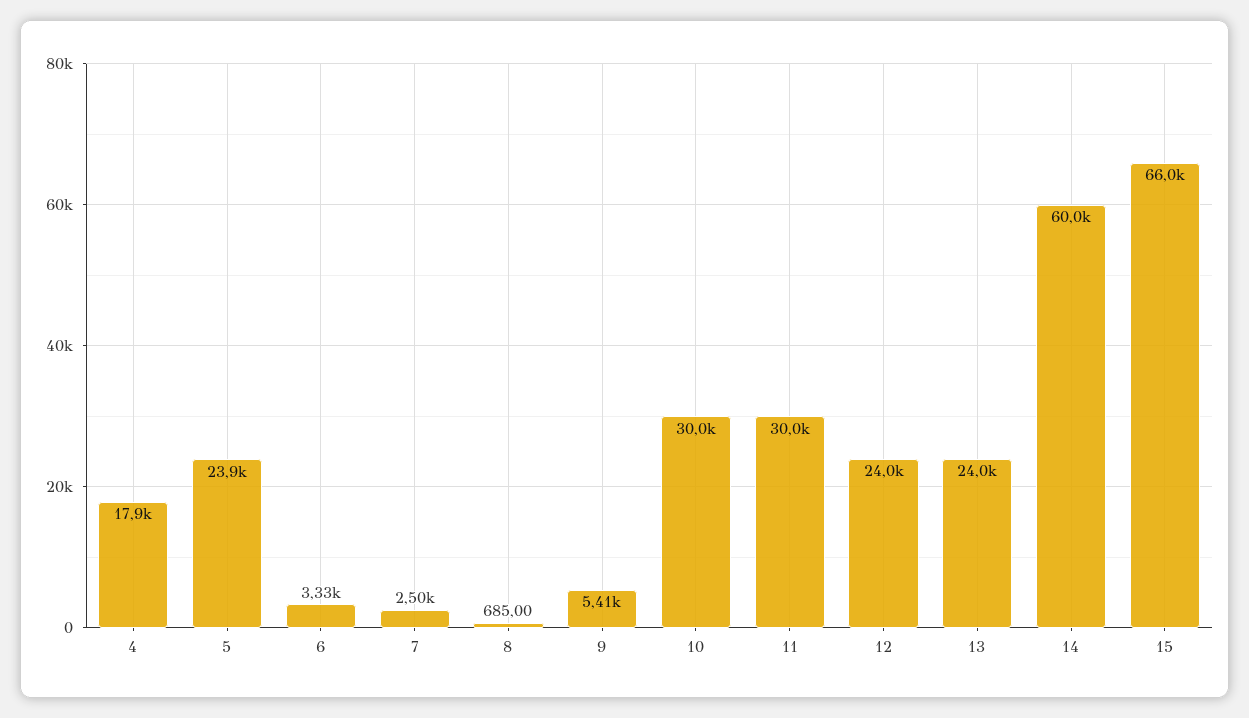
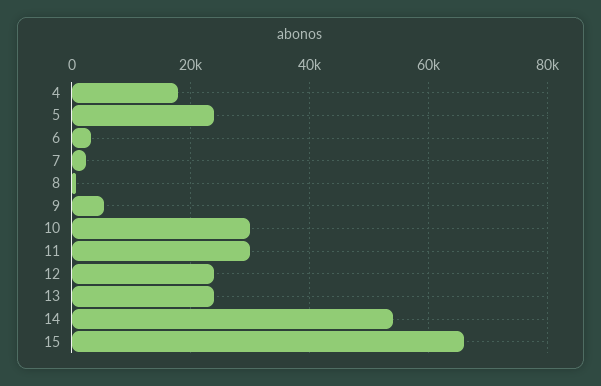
14: 60000 -> 54000

